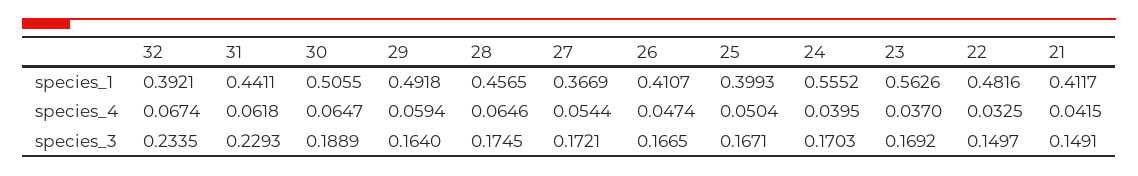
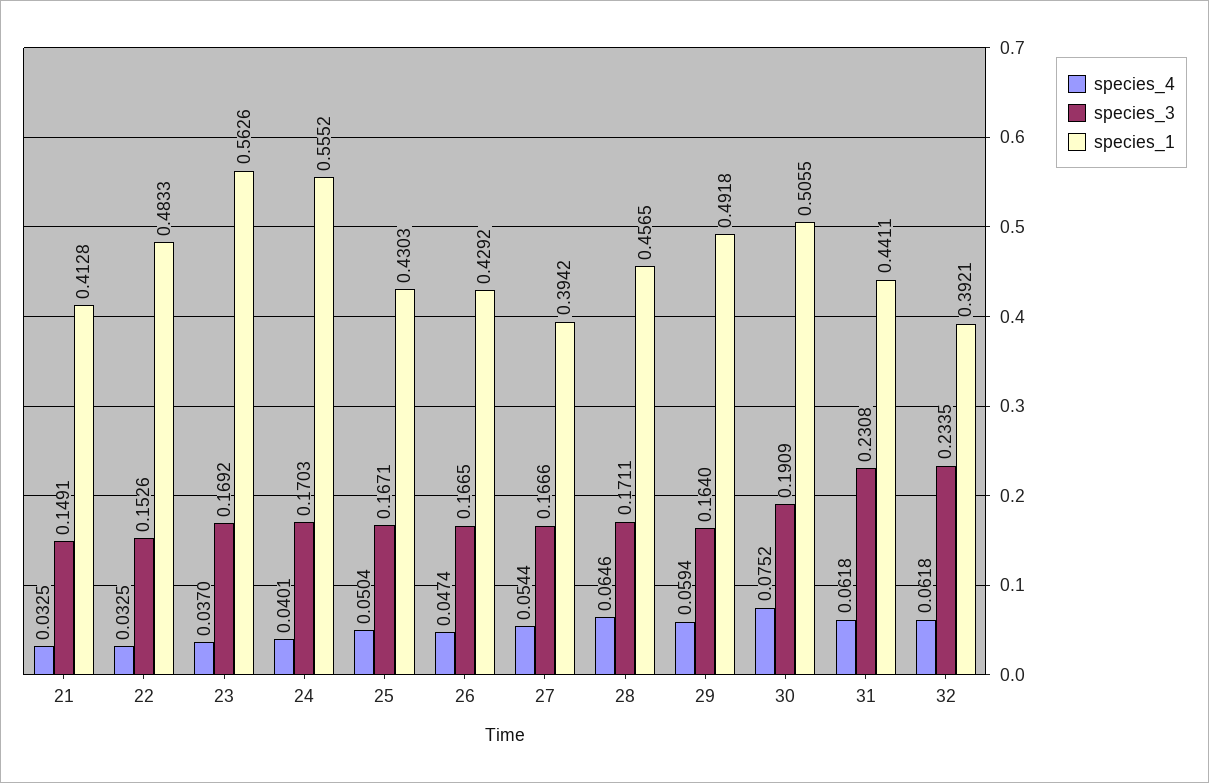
species_1, 27: 0.3669 -> 0.3942
species_1, 26: 0.4107 -> 0.4292
species_1, 25: 0.3993 -> 0.4303
species_1, 22: 0.4816 -> 0.4833
species_1, 21: 0.4117 -> 0.4128
species_4, 32: 0.0674 -> 0.0618
species_4, 30: 0.0647 -> 0.0752
species_4, 24: 0.0395 -> 0.0401
species_4, 21: 0.0415 -> 0.0325
species_3, 31: 0.2293 -> 0.2308
species_3, 30: 0.1889 -> 0.1909
species_3, 28: 0.1745 -> 0.1711
species_3, 27: 0.1721 -> 0.1666
species_3, 22: 0.1497 -> 0.1526

